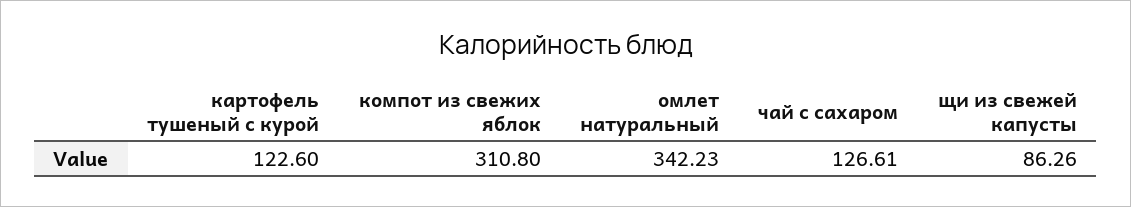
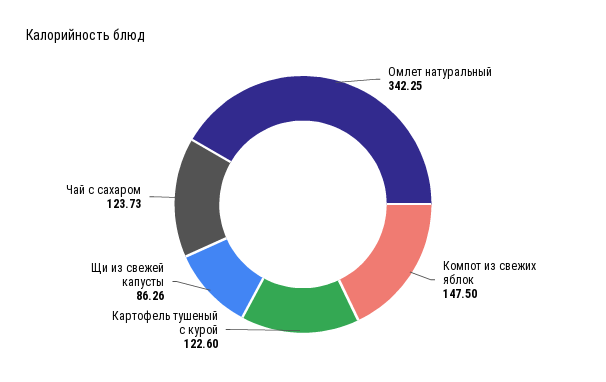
компот из свежих яблок: 310.8 -> 147.5
омлет натуральный: 342.23 -> 342.25
чай с сахаром: 126.61 -> 123.73

